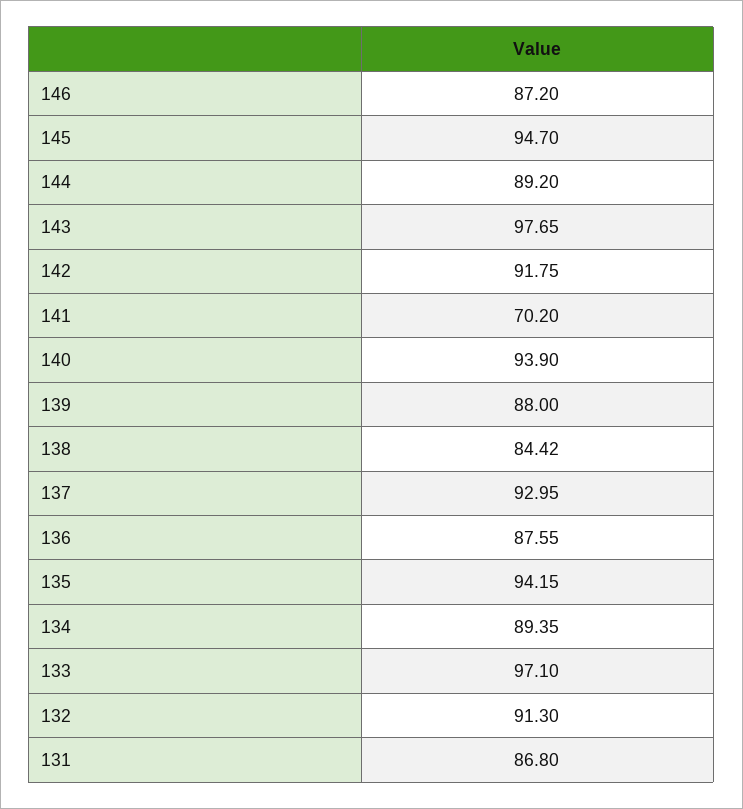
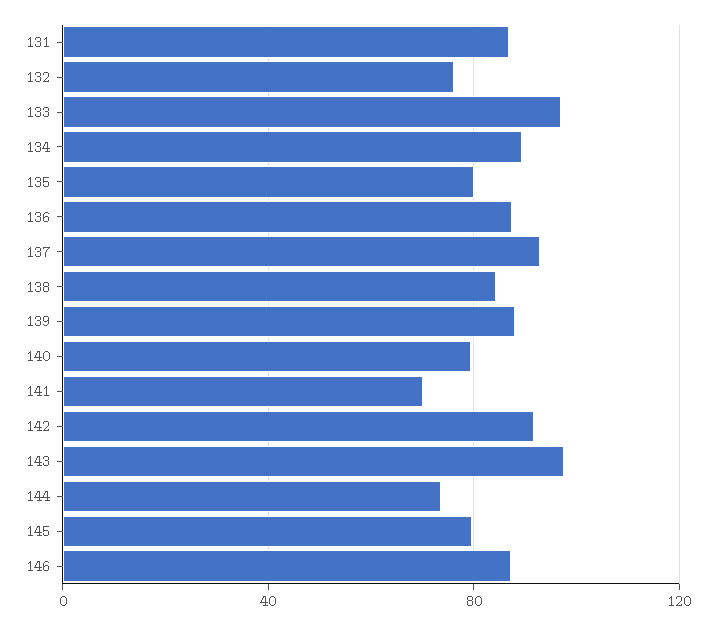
145: 94.7 -> 80
144: 89.2 -> 75
140: 93.9 -> 80
135: 94.15 -> 80
132: 91.3 -> 75

